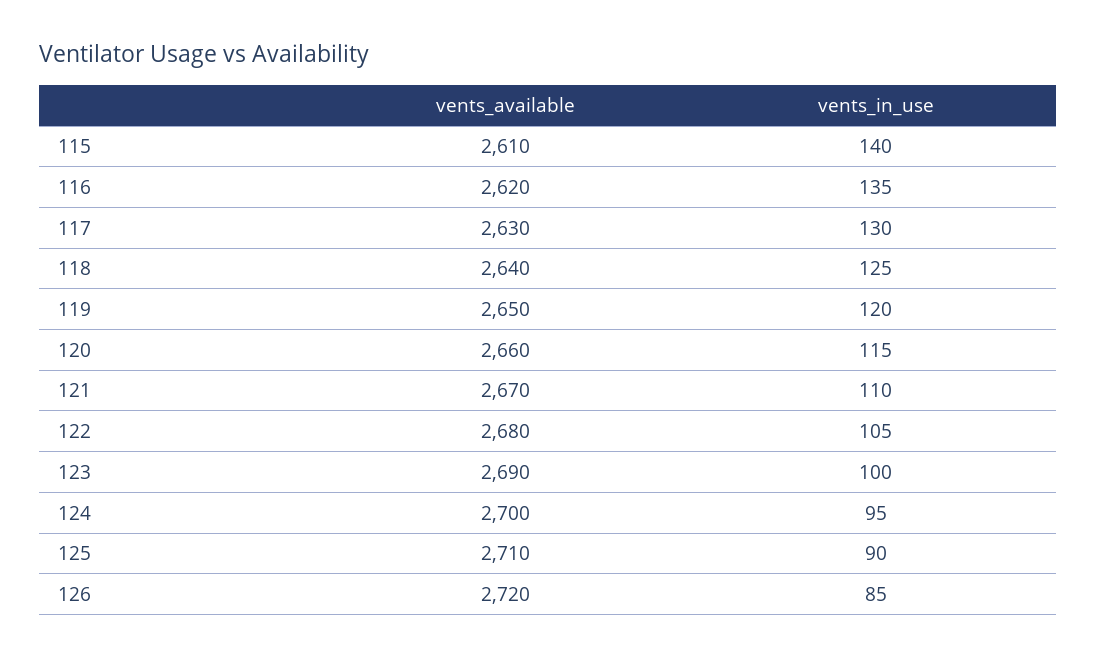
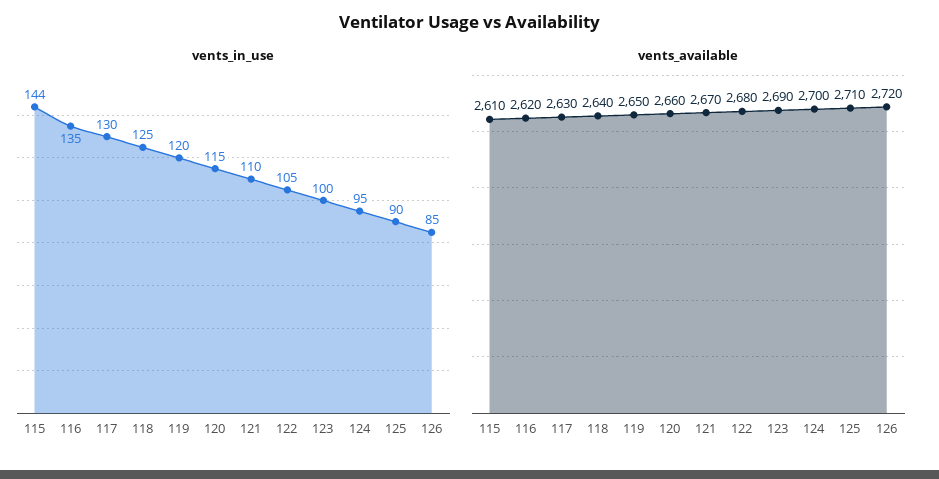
vents_in_use, 115: 140 -> 144

